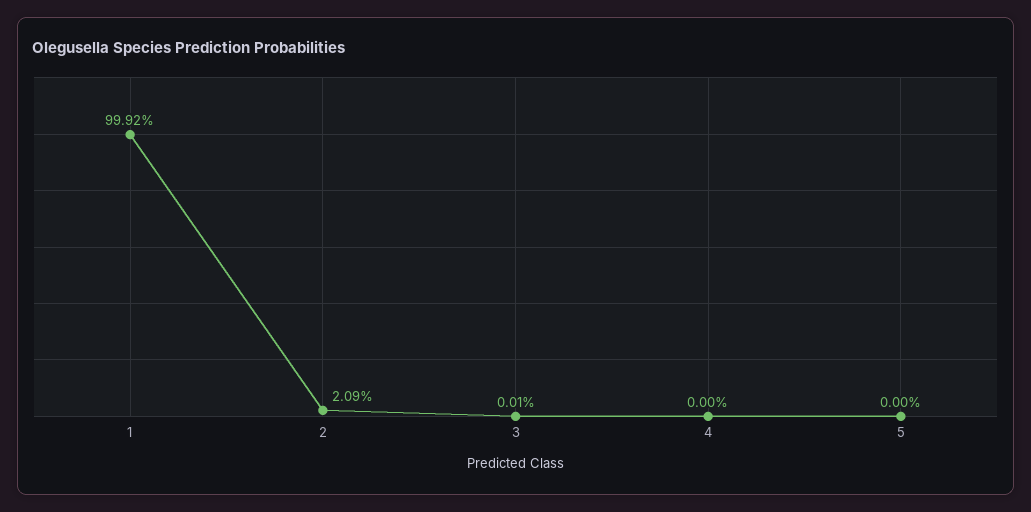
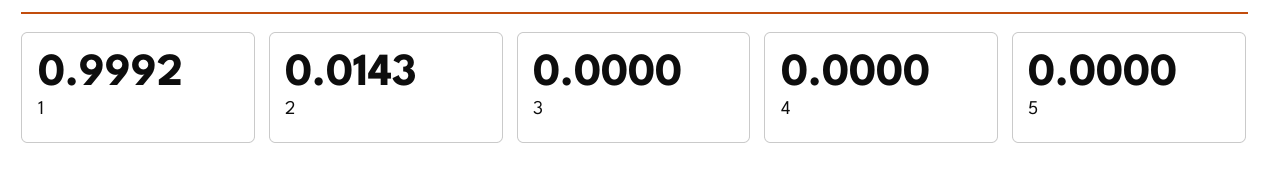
2: 0.0209 -> 0.0143
3: 0.0001 -> 0

